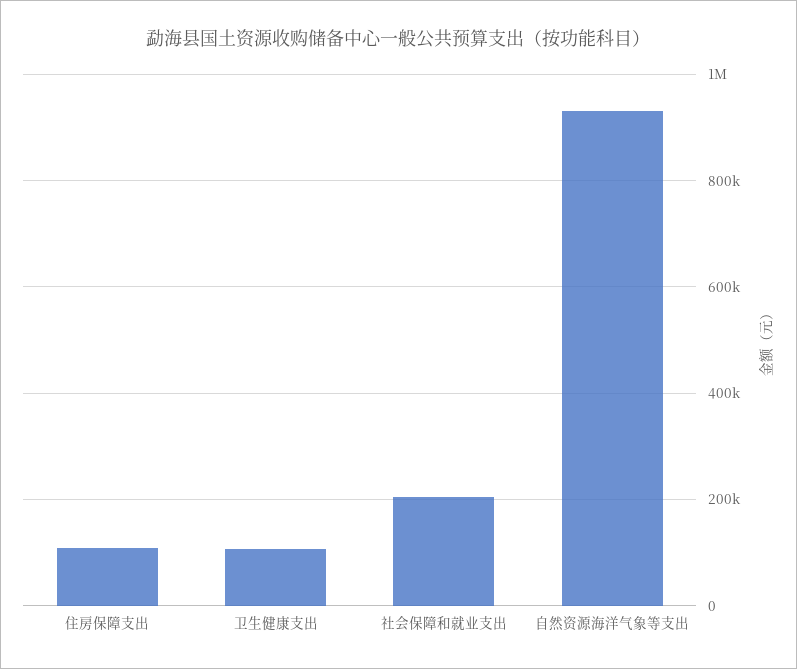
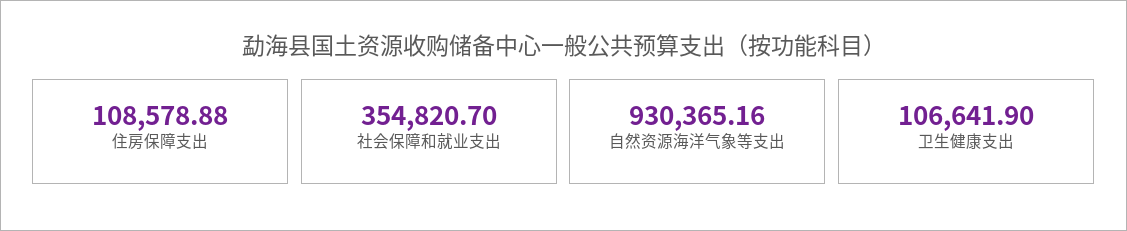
社会保障和就业支出: 200000 -> 354820.7

